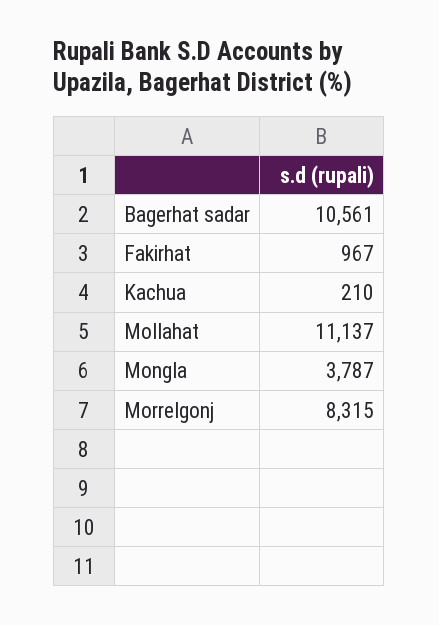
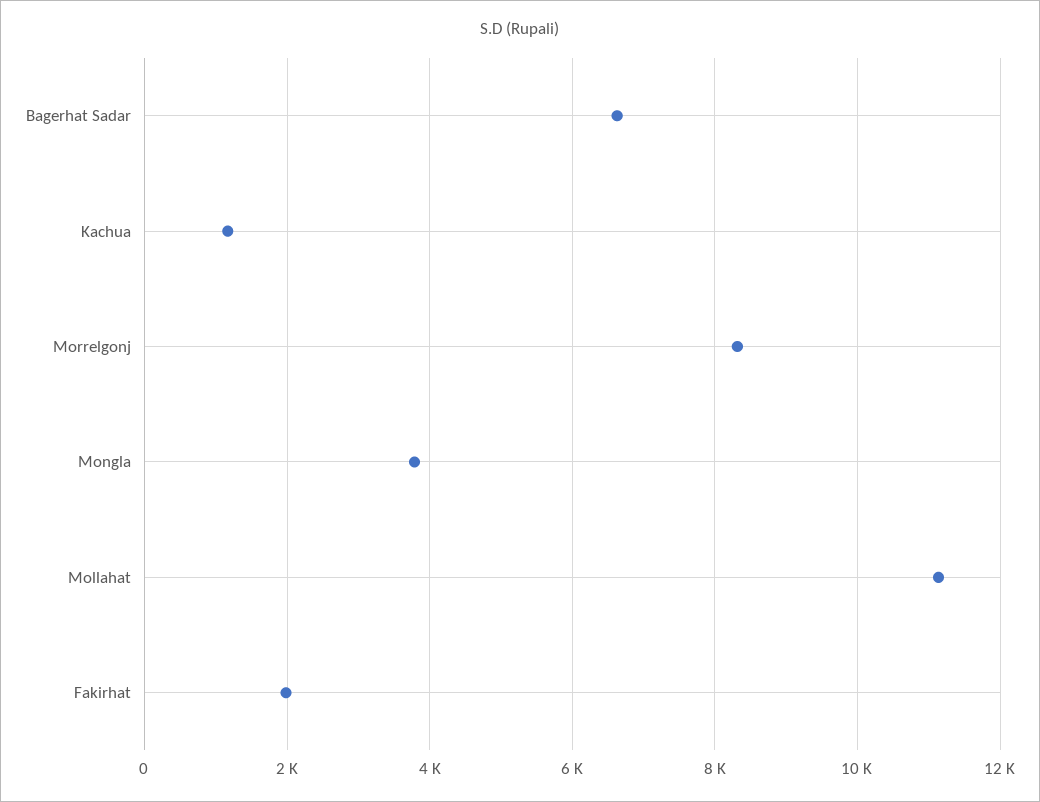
Bagerhat sadar: 10561 -> 6600
Fakirhat: 967 -> 2000
Kachua: 210 -> 1200

